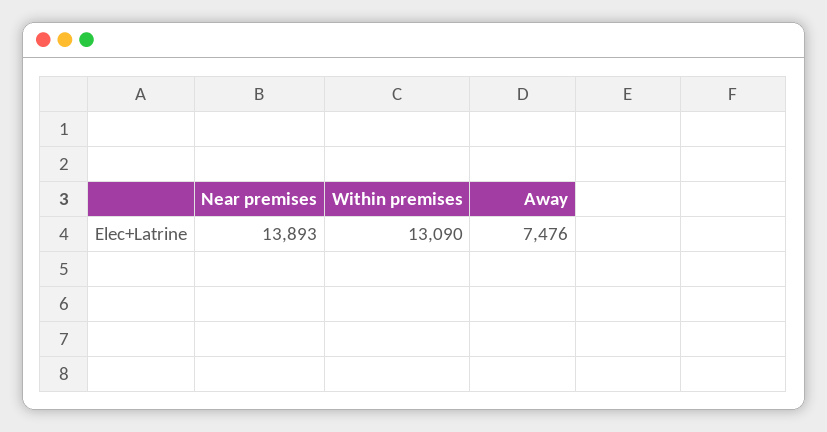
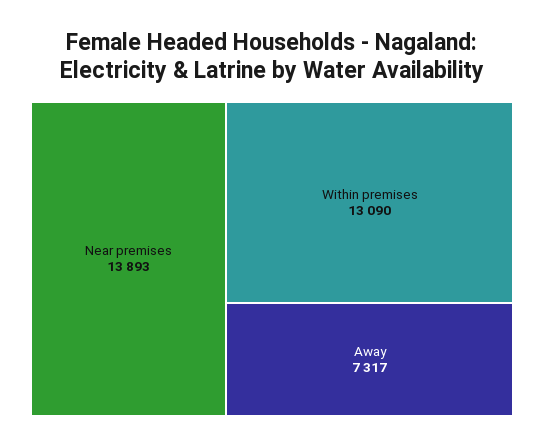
Away: 7476 -> 7317

